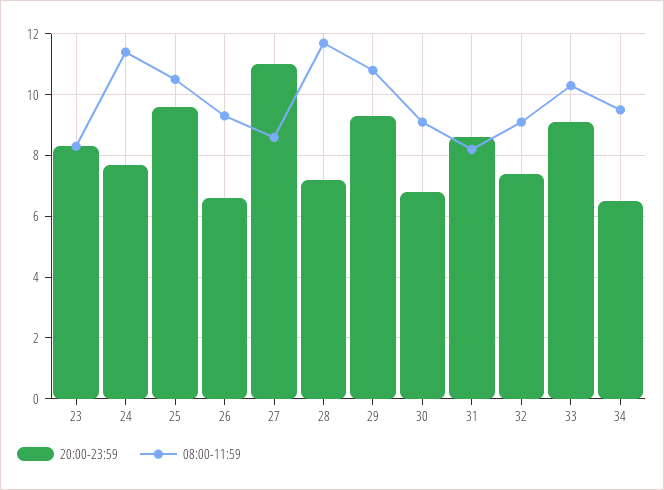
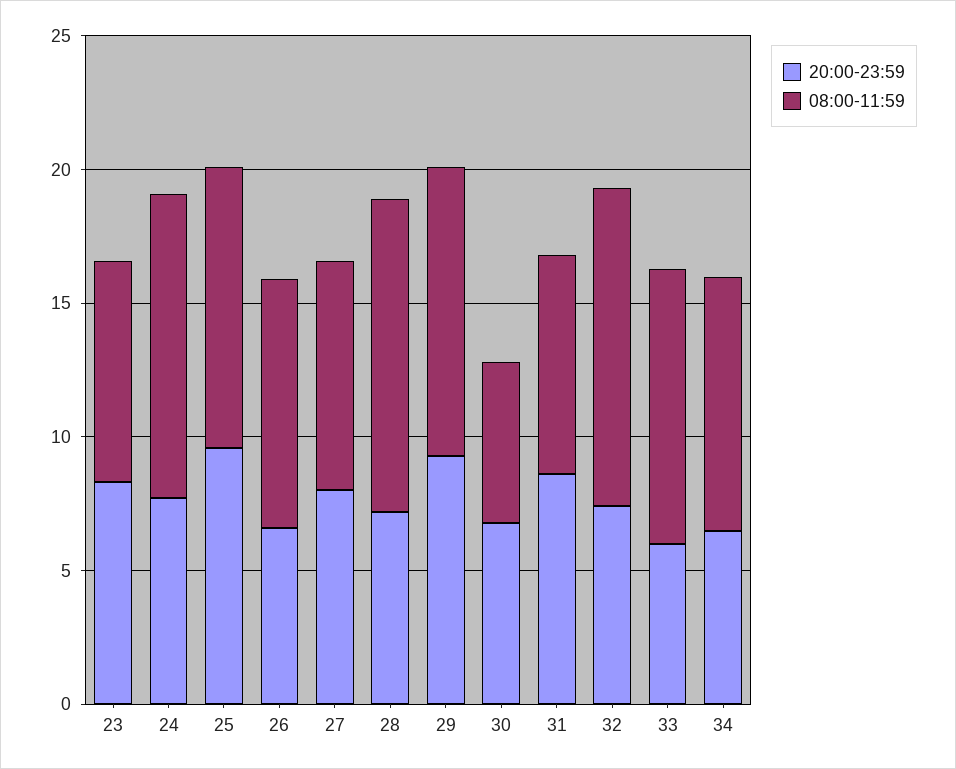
20:00-23:59, 27: 11 -> 8
08:00-11:59, 30: 9 -> 6
08:00-11:59, 32: 9 -> 12
20:00-23:59, 33: 9 -> 6

